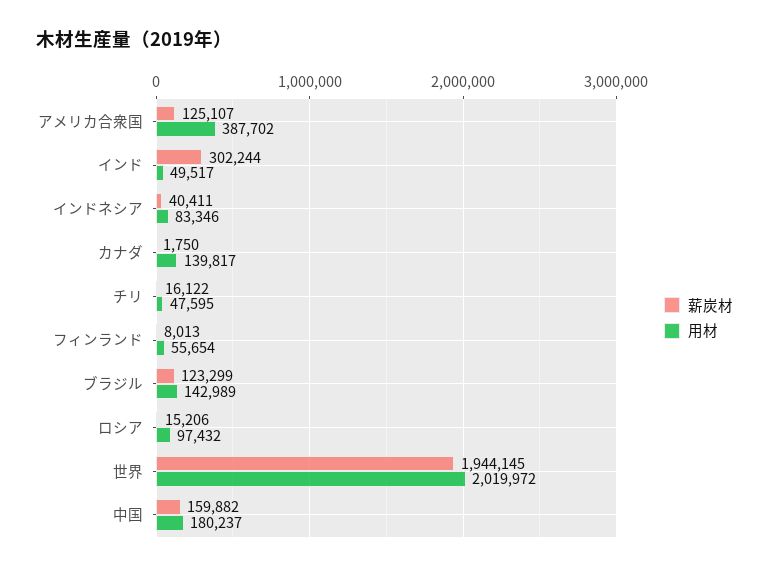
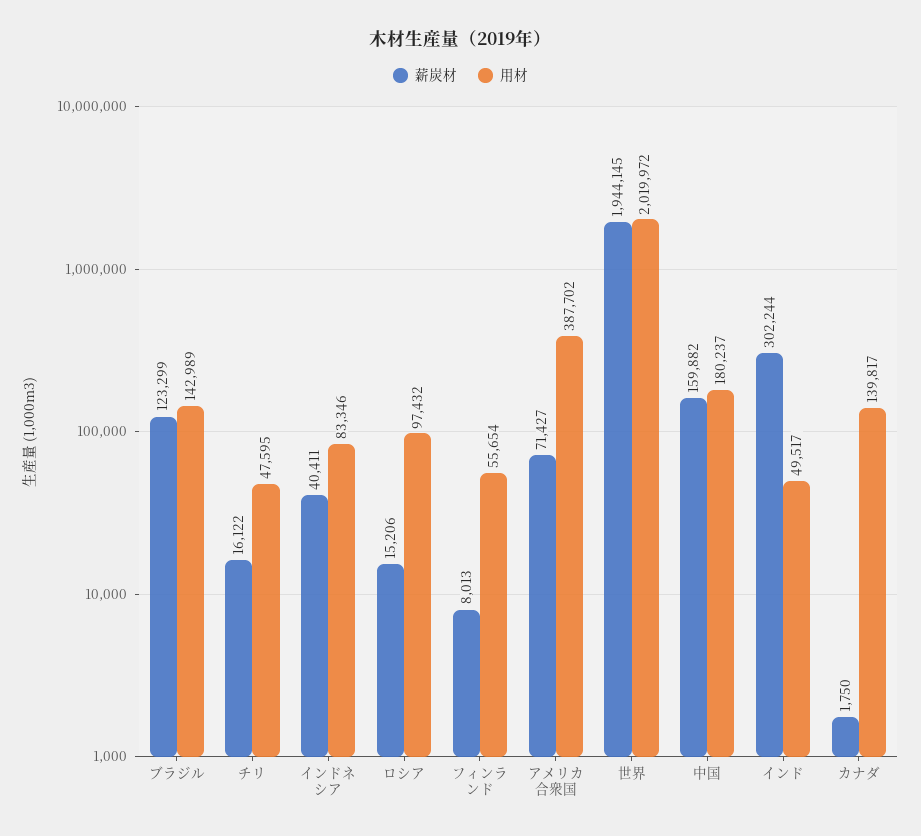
薪炭材, アメリカ合衆国: 125107 -> 71427

